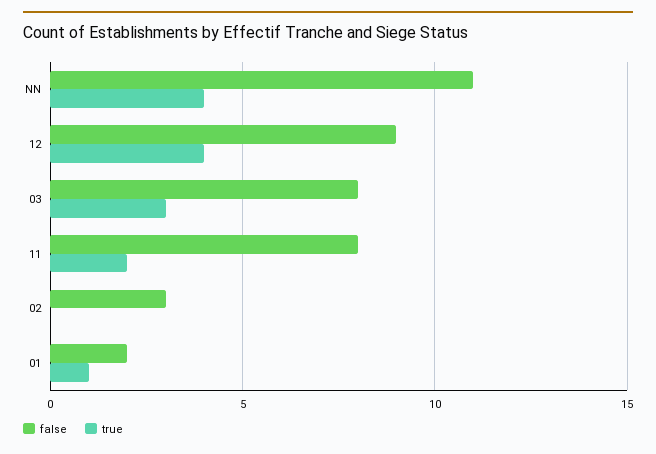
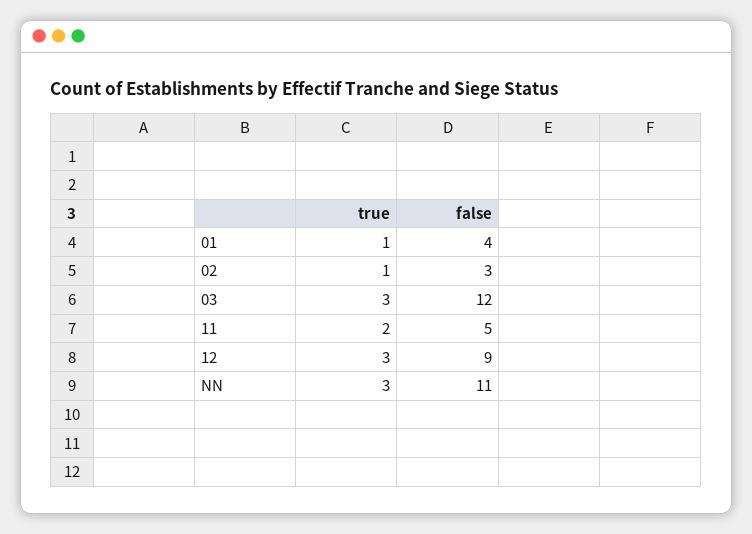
true, NN: 4 -> 3
true, 12: 4 -> 3
false, 03: 8 -> 12
false, 11: 8 -> 5
true, 02: 0 -> 1
false, 01: 2 -> 4

